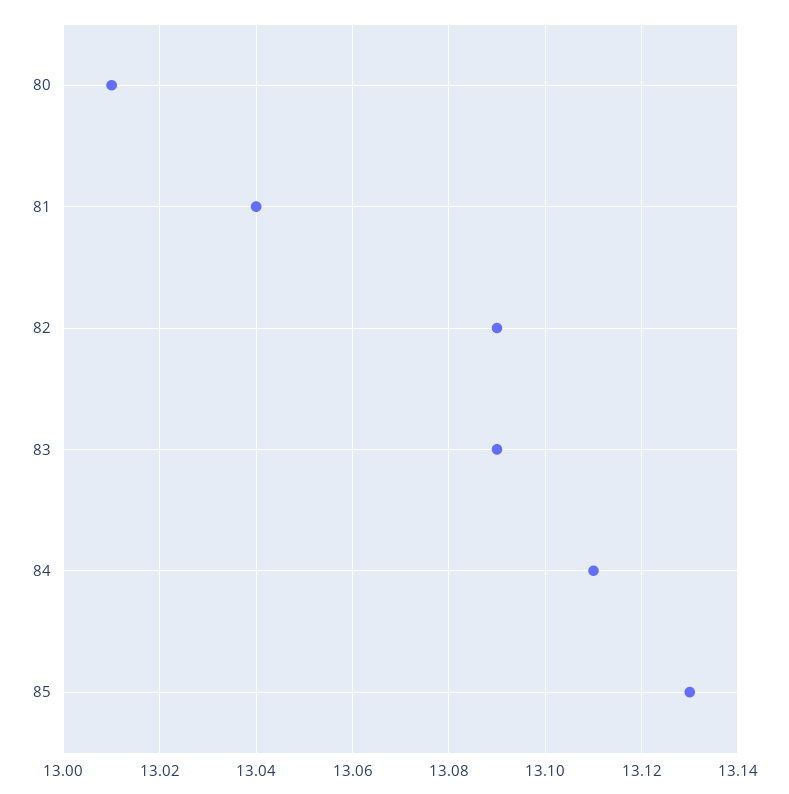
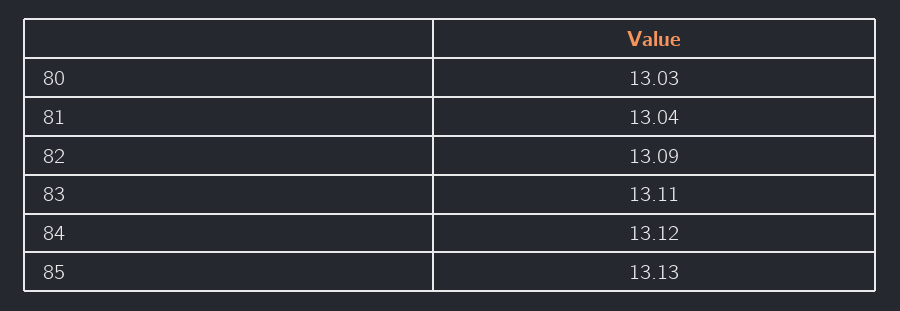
80: 13.01 -> 13.03
83: 13.09 -> 13.11
84: 13.11 -> 13.12

